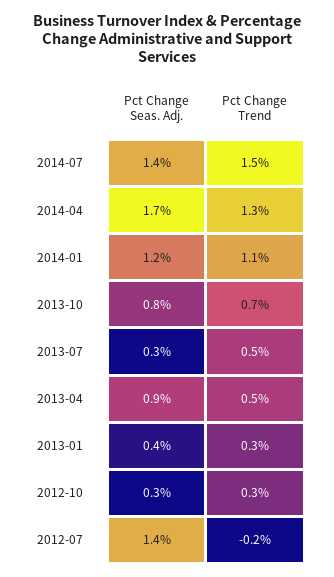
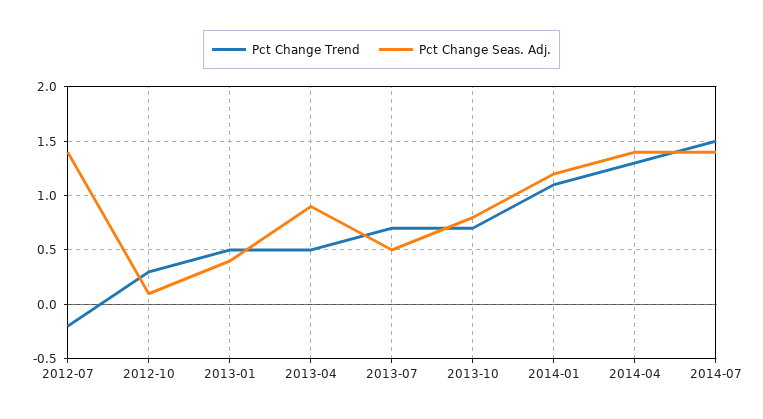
Pct Change Seas. Adj., 2014-04: 1.7 -> 1.4
Pct Change Seas. Adj., 2013-07: 0.3 -> 0.5
Pct Change Trend, 2013-07: 0.5 -> 0.7
Pct Change Trend, 2013-01: 0.3 -> 0.5
Pct Change Seas. Adj., 2012-10: 0.3 -> 0.1

